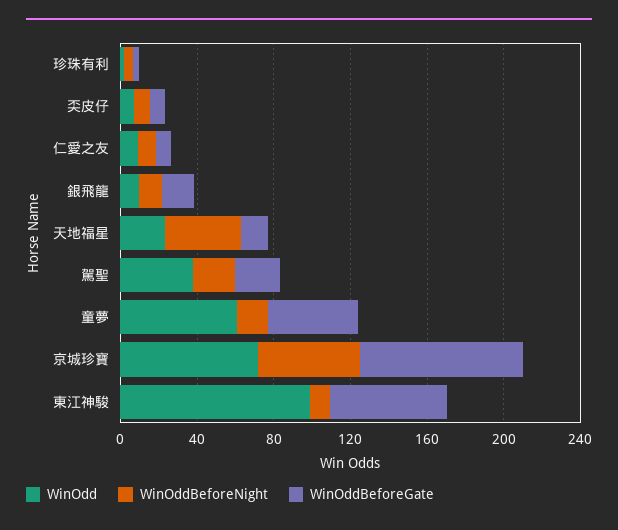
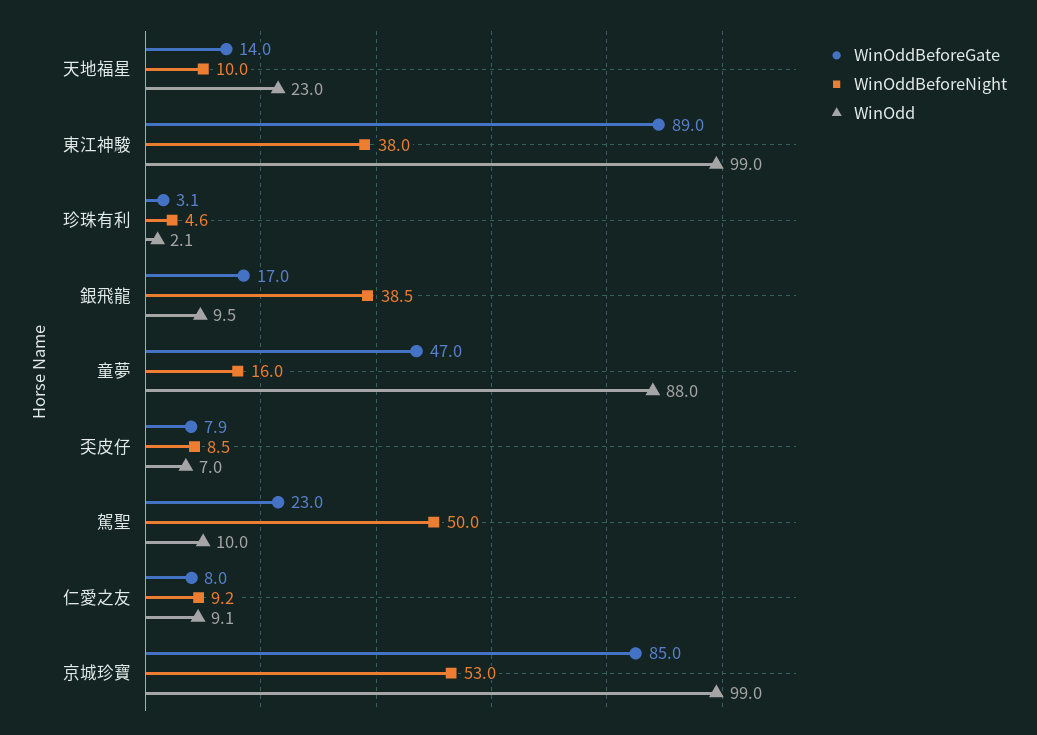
WinOddBeforeNight, 銀飛龍: 10 -> 38.5
WinOddBeforeNight, 天地福星: 40 -> 10
WinOdd, 駕聖: 40 -> 10
WinOddBeforeNight, 駕聖: 20 -> 50
WinOdd, 童夢: 60 -> 88
WinOdd, 京城珍寶: 70 -> 99
WinOddBeforeNight, 東江神駿: 10 -> 38
WinOddBeforeGate, 東江神駿: 60 -> 89

